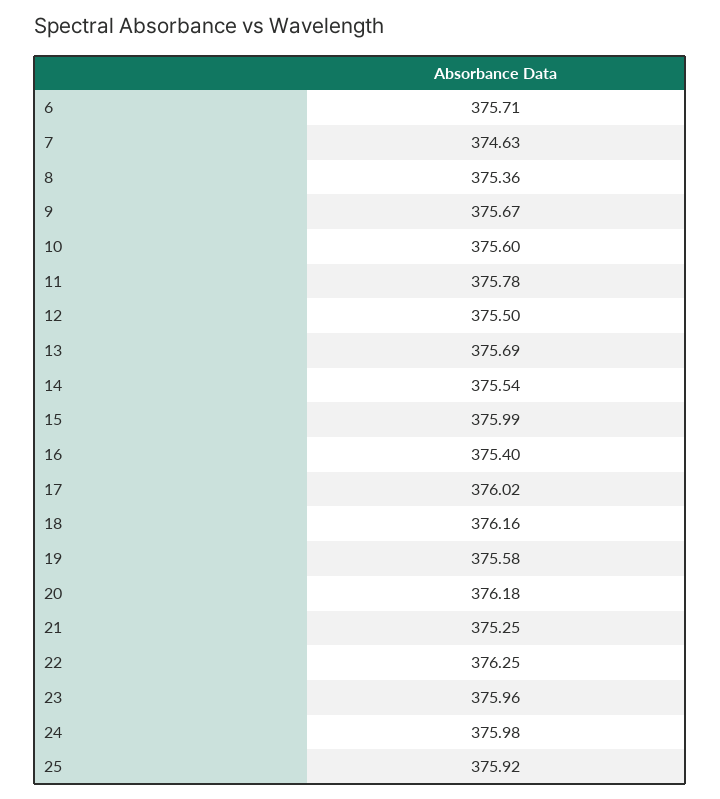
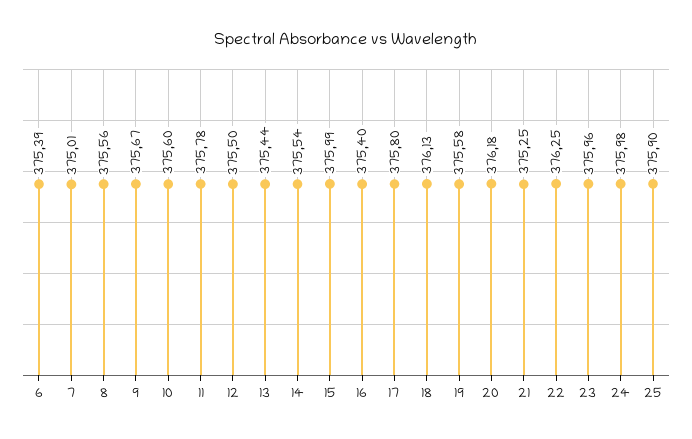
6: 375.71 -> 375.39
7: 374.63 -> 375.01
8: 375.36 -> 375.56
13: 375.69 -> 375.44
17: 376.02 -> 375.8
18: 376.16 -> 376.13
25: 375.92 -> 375.9

